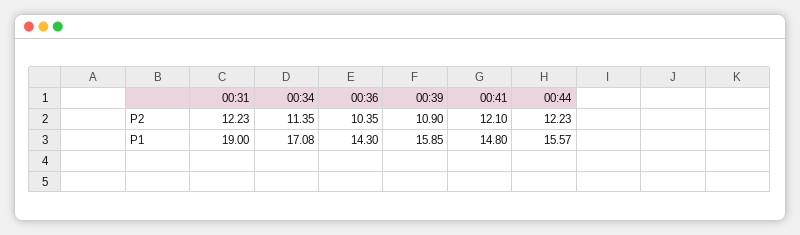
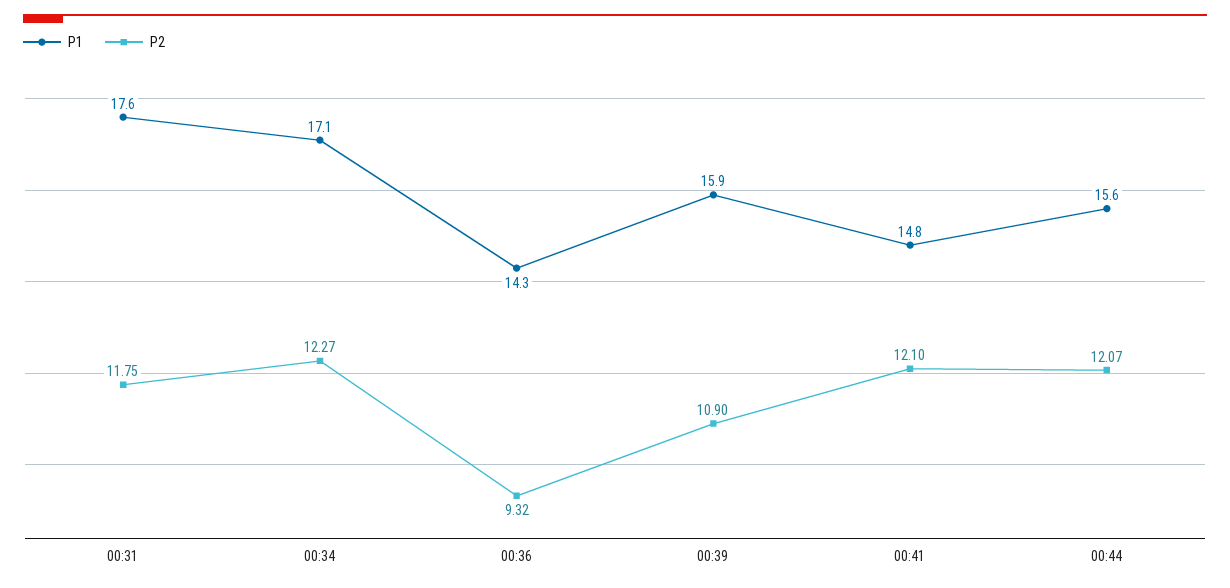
P2, 00:31: 12.23 -> 11.75
P2, 00:34: 11.35 -> 12.27
P2, 00:36: 10.35 -> 9.32
P2, 00:44: 12.23 -> 12.07
P1, 00:31: 19 -> 17.6

